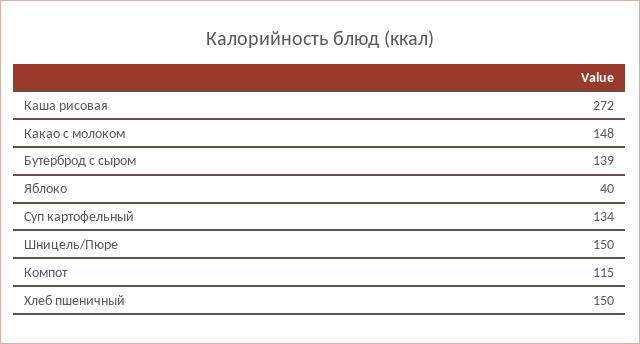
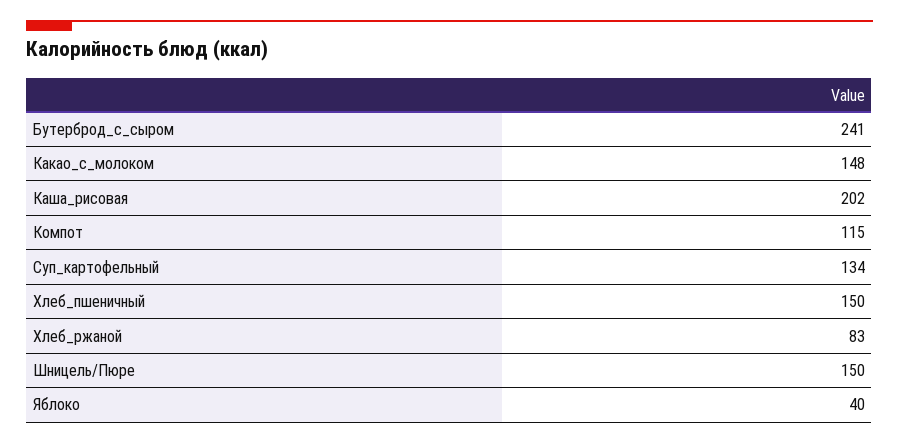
Каша рисовая: 272 -> 202
Бутерброд с сыром: 139 -> 241
Хлеб_ржаной: none -> 83

